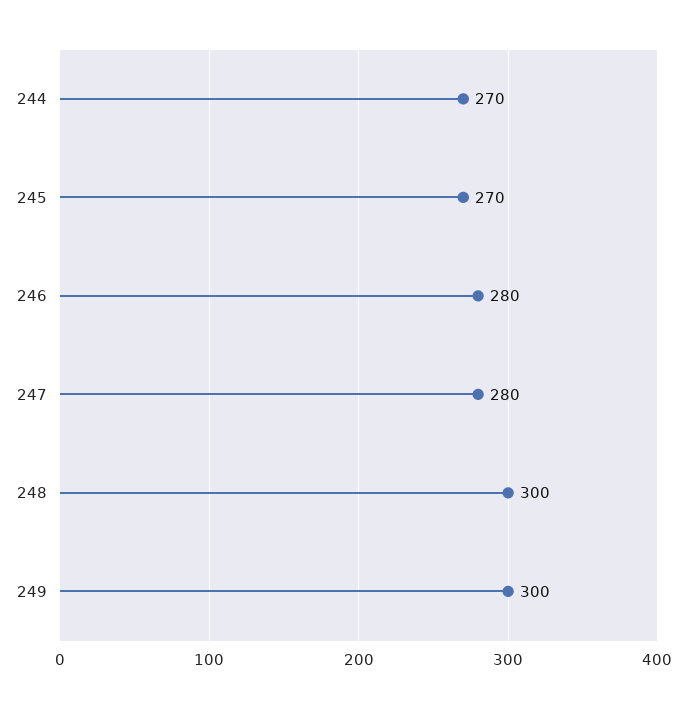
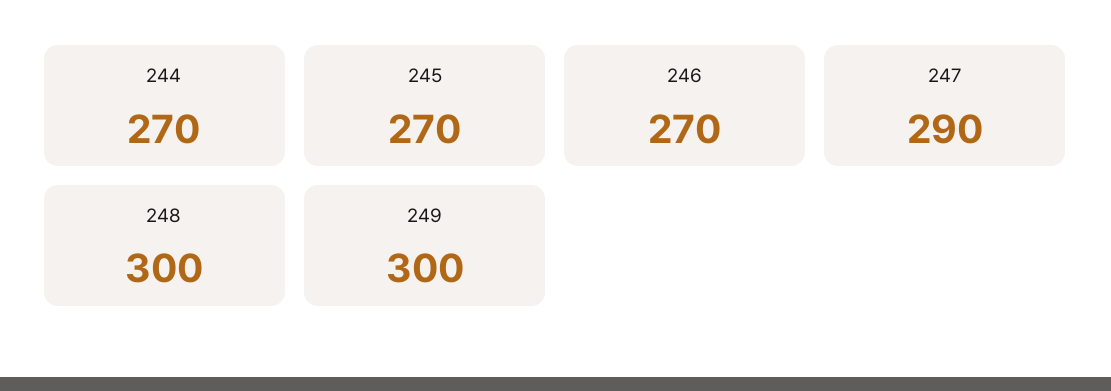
246: 280 -> 270
247: 280 -> 290

